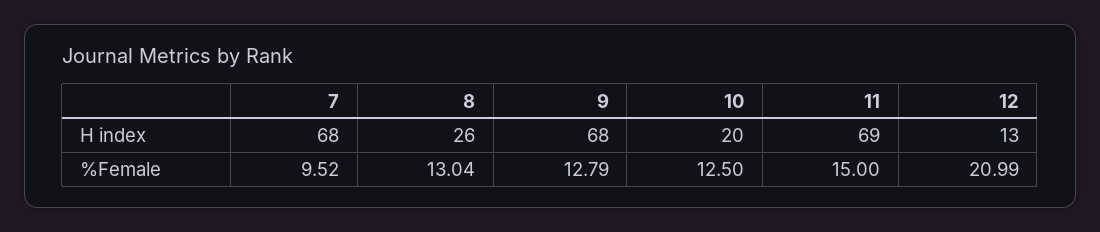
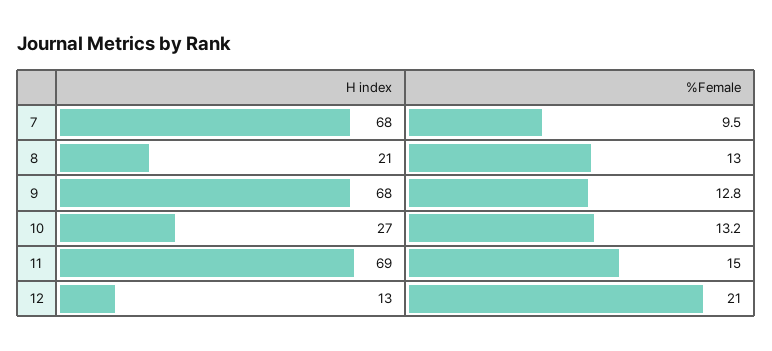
8, H index: 26 -> 21
10, H index: 20 -> 27
10, %Female: 12.5 -> 13.2

